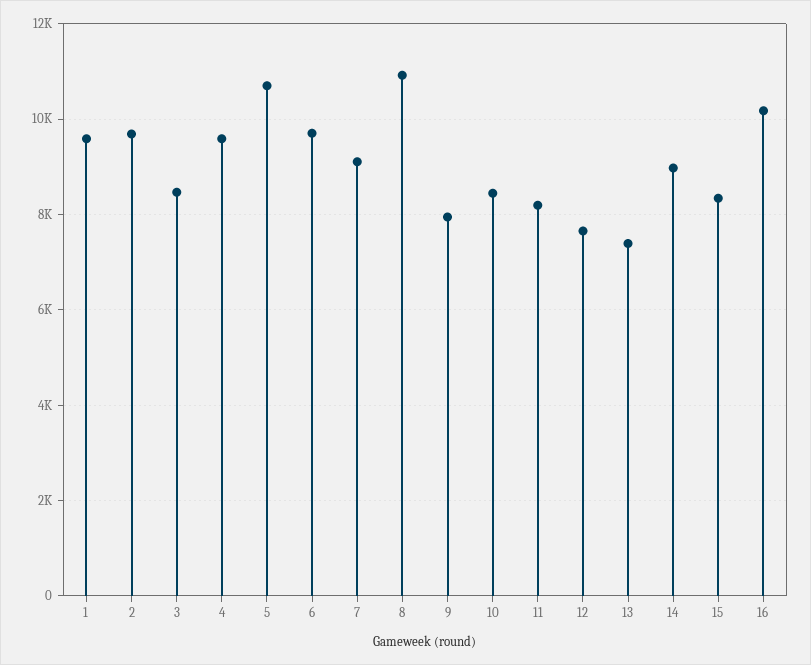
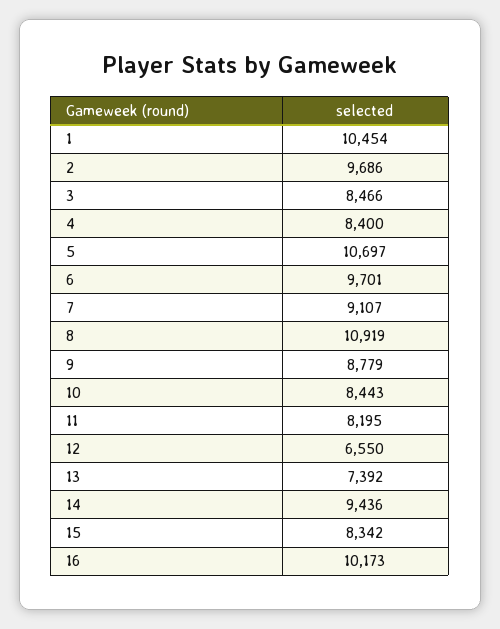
1: 9600 -> 10454
4: 9600 -> 8400
9: 8000 -> 8779
12: 7600 -> 6550
14: 9000 -> 9436

